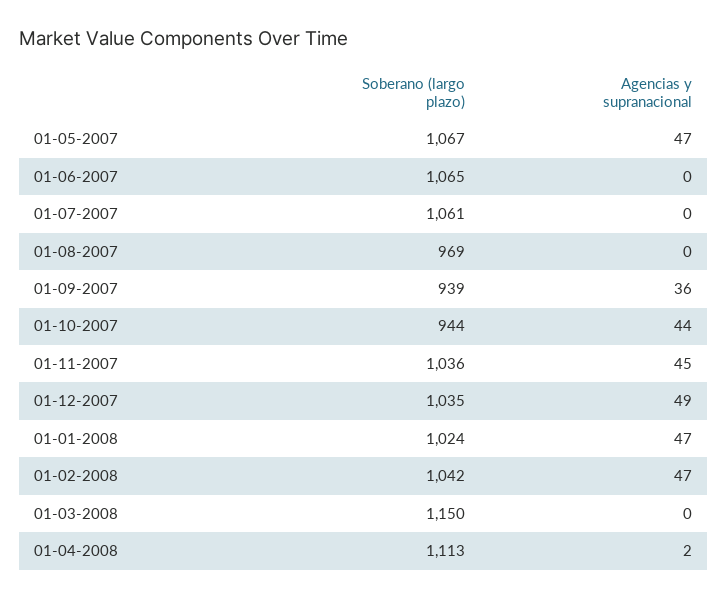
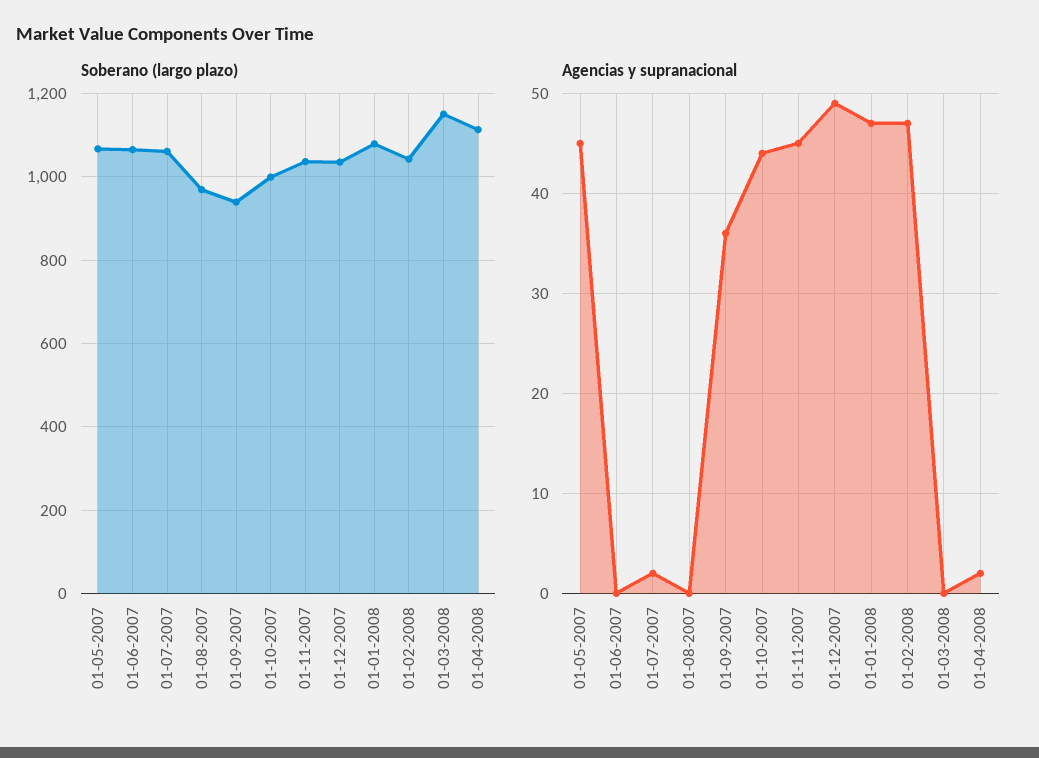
Agencias y supranacional, 01-05-2007: 47 -> 45
Agencias y supranacional, 01-07-2007: 0 -> 2
Soberano (largo plazo), 01-10-2007: 944 -> 1000
Soberano (largo plazo), 01-01-2008: 1024 -> 1080

